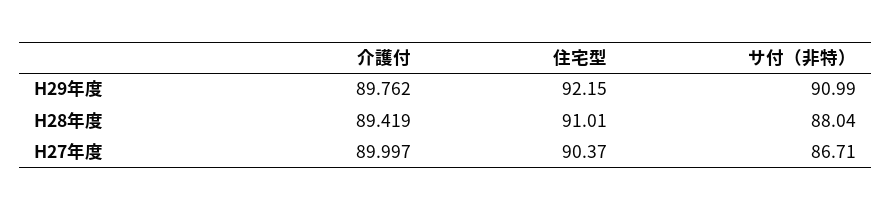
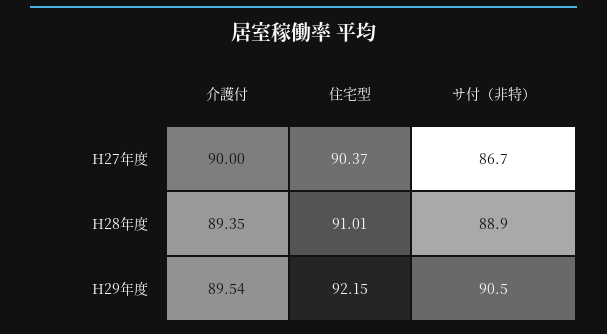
介護付, H29年度: 89.762 -> 89.54
サ付（非特）, H29年度: 90.99 -> 90.5
介護付, H28年度: 89.419 -> 89.35
サ付（非特）, H28年度: 88.04 -> 88.9

